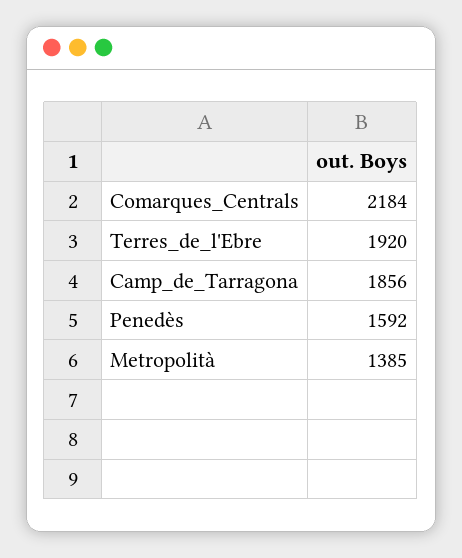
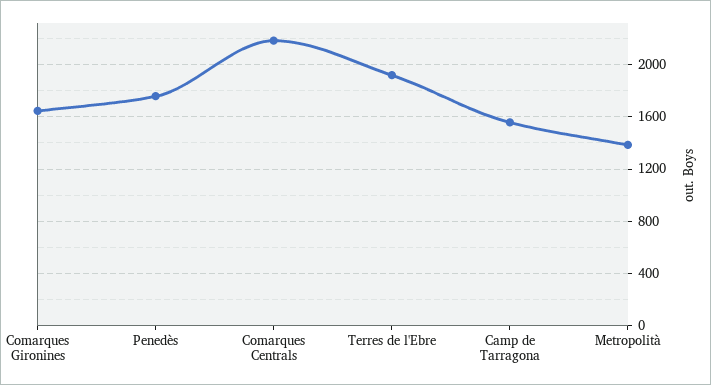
Camp_de_Tarragona: 1856 -> 1550
Penedès: 1592 -> 1750
Comarques Gironines: none -> 1650

